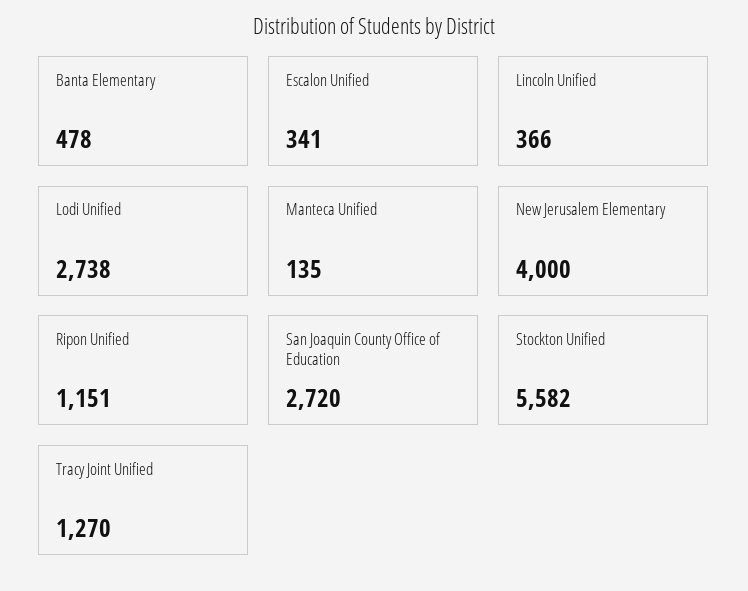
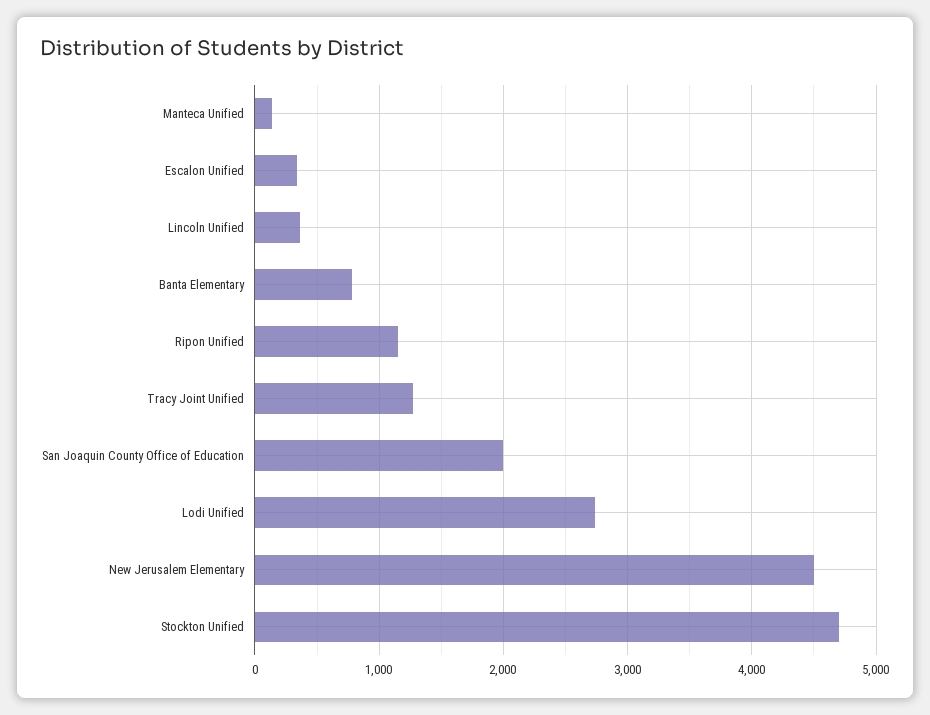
Banta Elementary: 478 -> 800
New Jerusalem Elementary: 4000 -> 4500
San Joaquin County Office of Education: 2720 -> 2000
Stockton Unified: 5582 -> 4700

